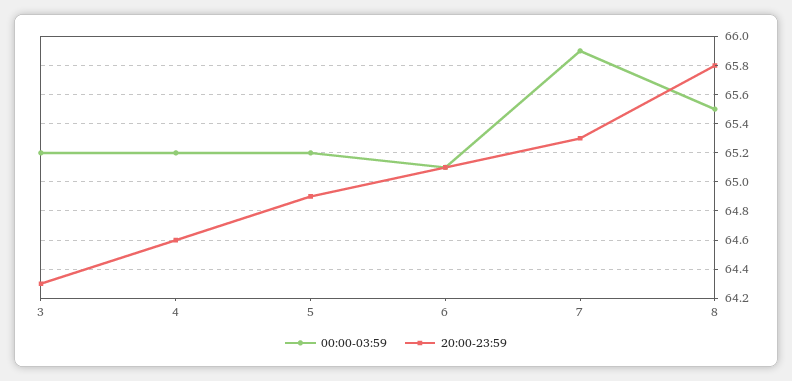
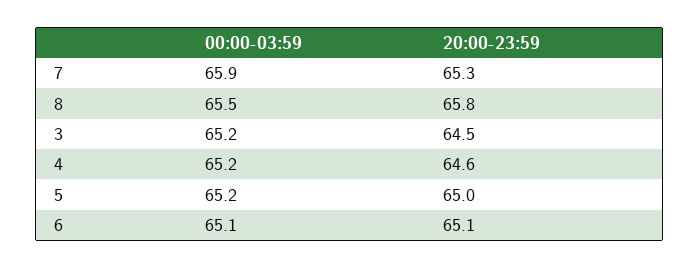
20:00-23:59, 3: 64.3 -> 64.5
20:00-23:59, 5: 64.9 -> 65

